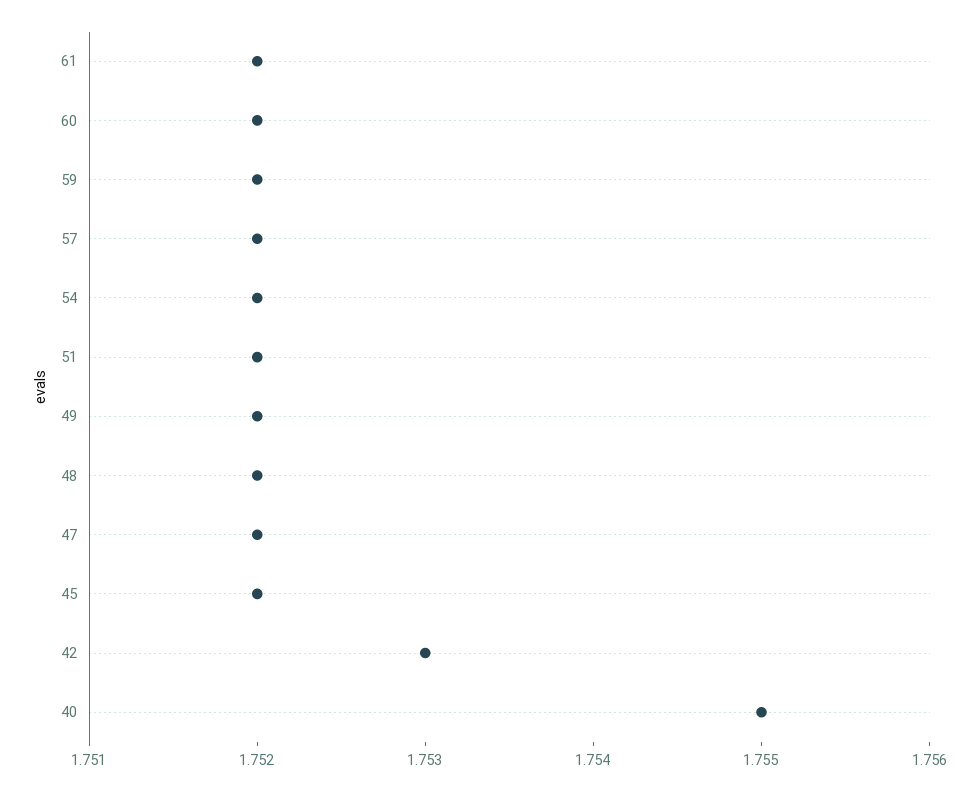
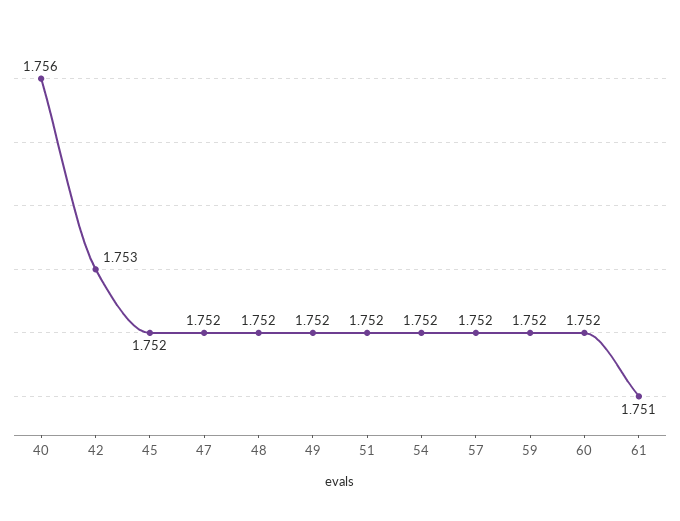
61: 1.752 -> 1.751
40: 1.755 -> 1.756

